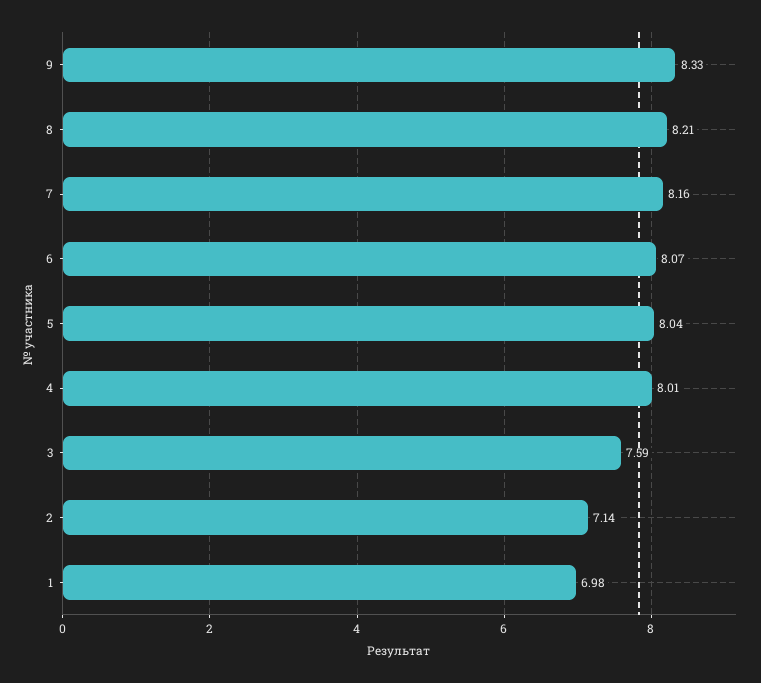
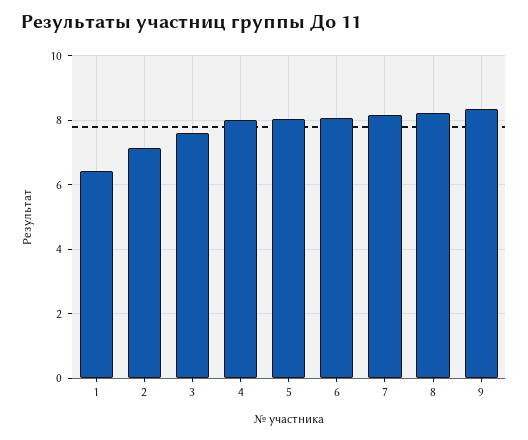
1: 6.98 -> 6.4

